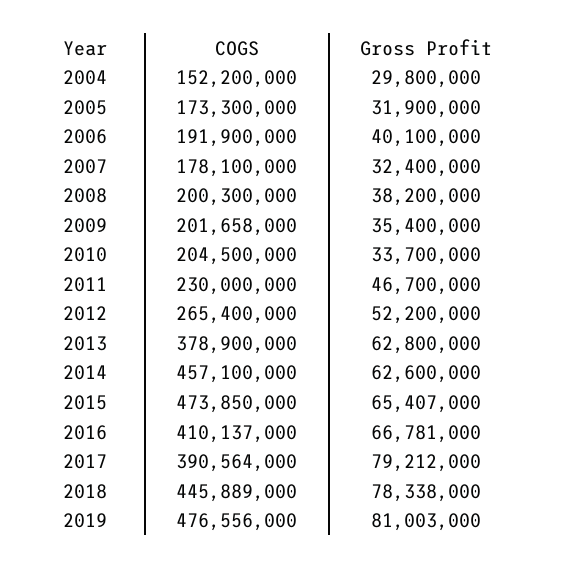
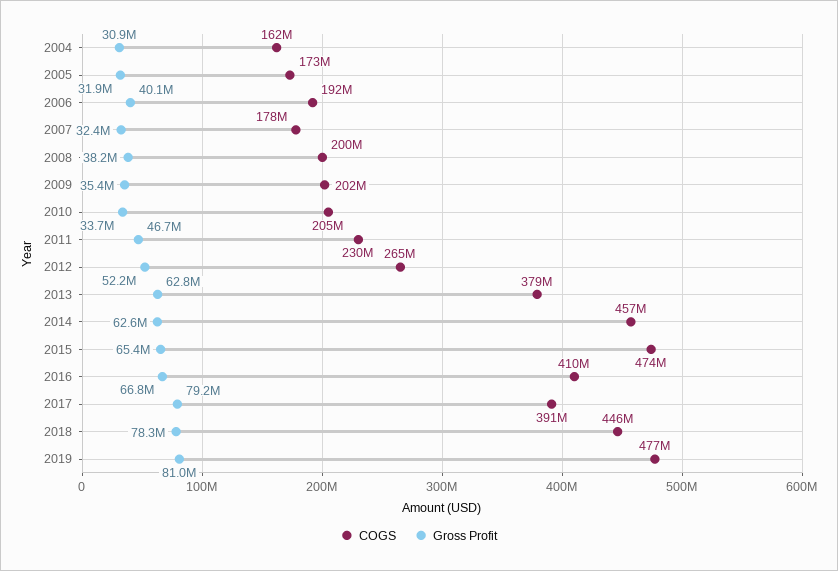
COGS, 2004: 152200000 -> 162000000
Gross Profit, 2004: 29800000 -> 30900000

